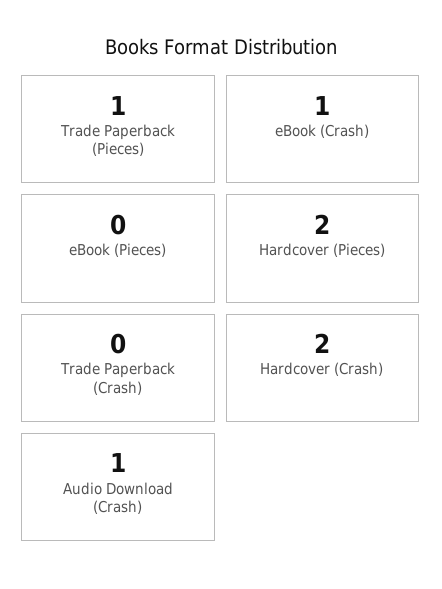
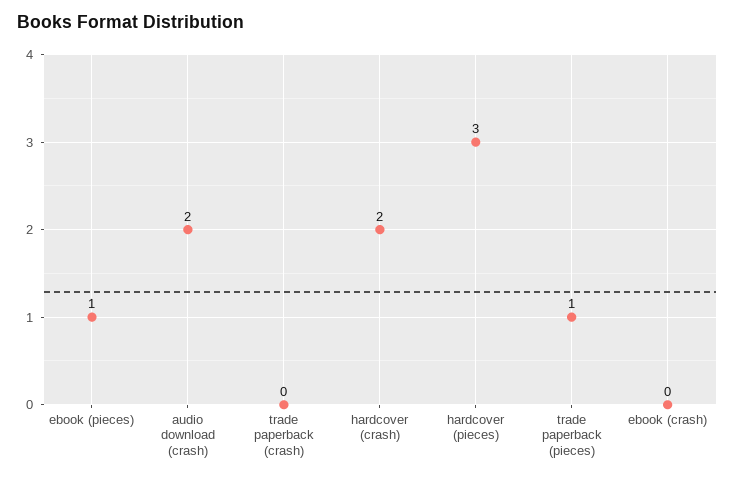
eBook (Crash): 1 -> 0
eBook (Pieces): 0 -> 1
Hardcover (Pieces): 2 -> 3
Audio Download (Crash): 1 -> 2

